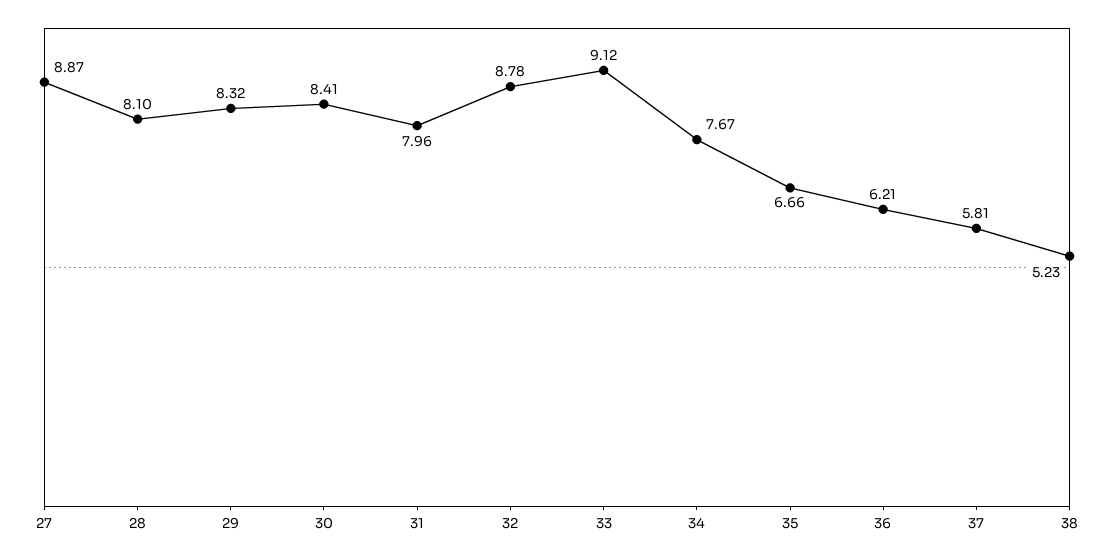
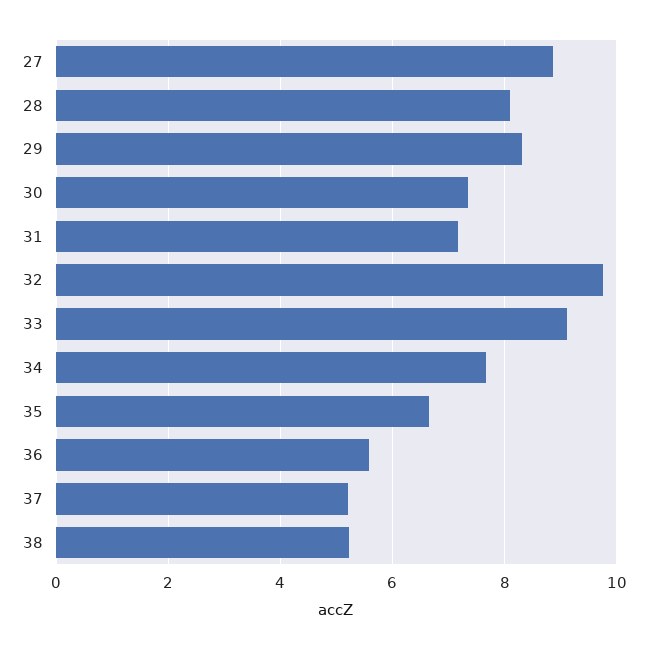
30: 8.41 -> 7.4
31: 7.96 -> 7.2
32: 8.78 -> 9.8
36: 6.21 -> 5.6
37: 5.81 -> 5.2

